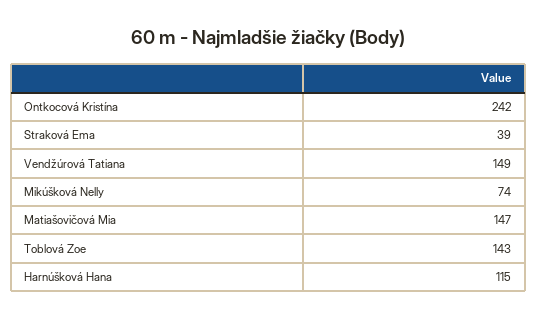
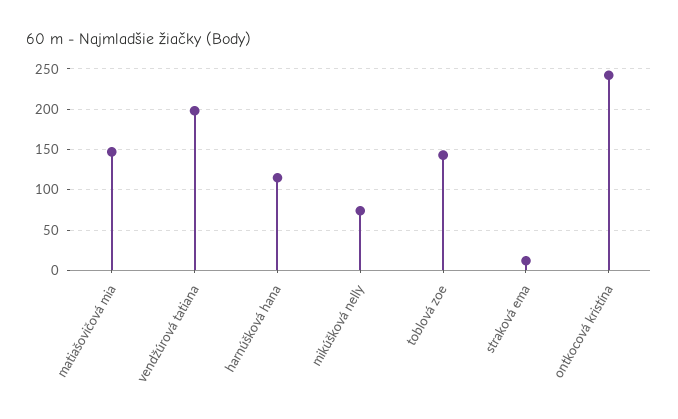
Straková Ema: 39 -> 10
Vendžúrová Tatiana: 149 -> 200

